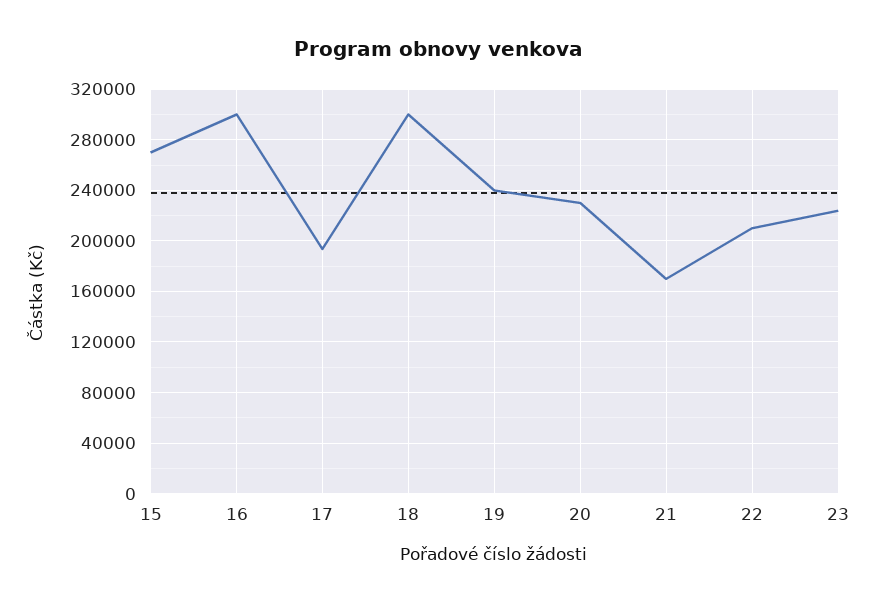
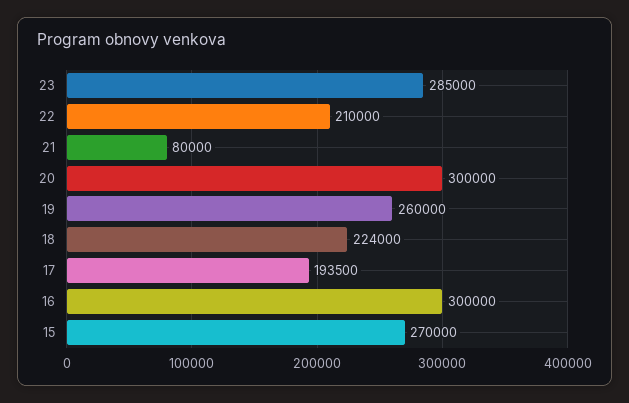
18: 300000 -> 224000
19: 240000 -> 260000
20: 230000 -> 300000
21: 170000 -> 80000
23: 225000 -> 285000

